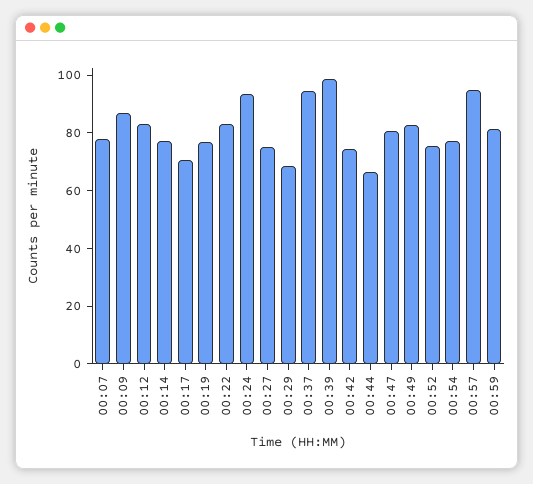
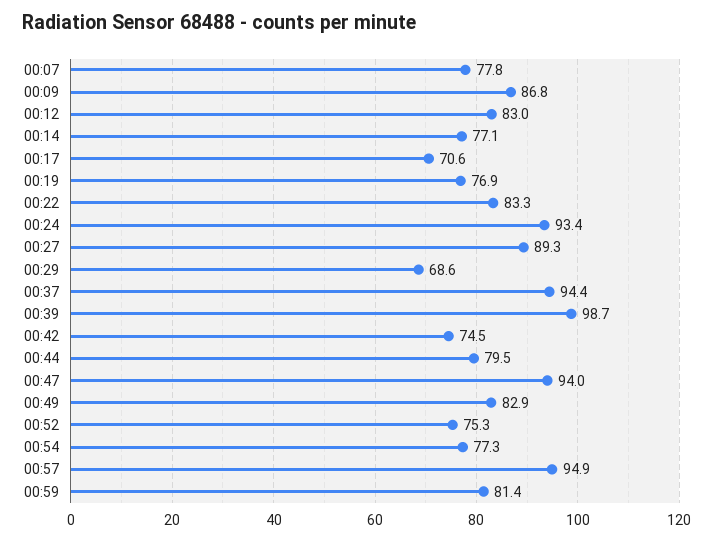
00:27: 75 -> 89.3
00:44: 65 -> 79.5
00:47: 80 -> 94

